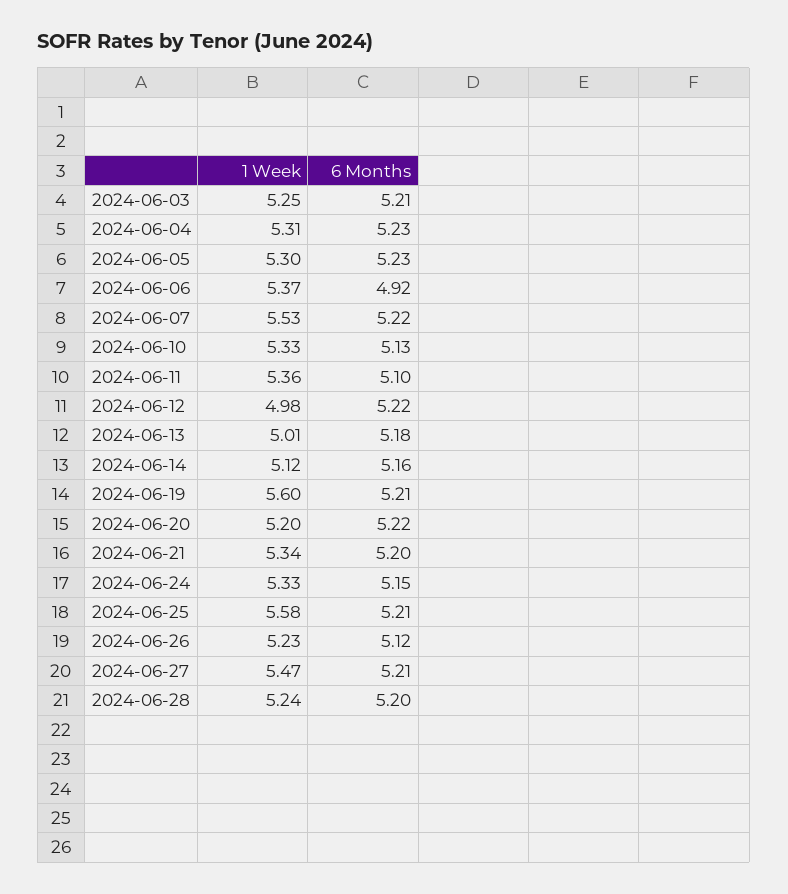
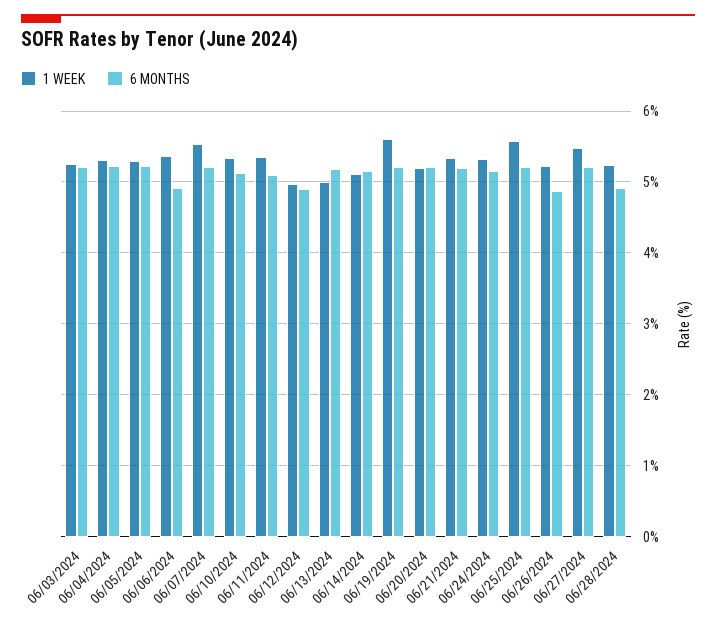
6 Months, 2024-06-12: 5.22 -> 4.9
6 Months, 2024-06-26: 5.12 -> 4.9
6 Months, 2024-06-28: 5.2 -> 4.9

